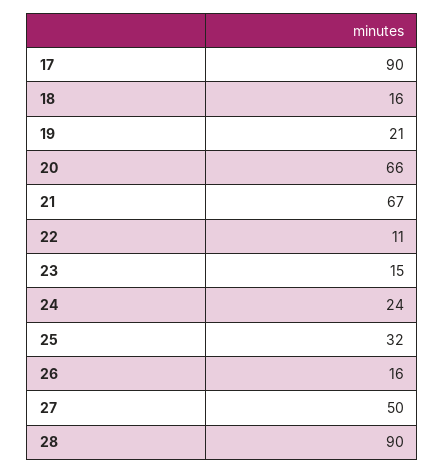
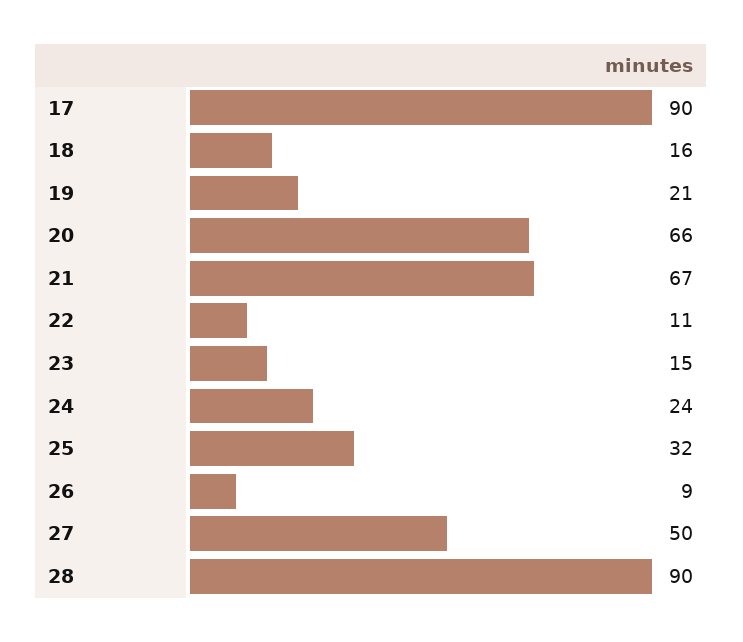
26: 16 -> 9

